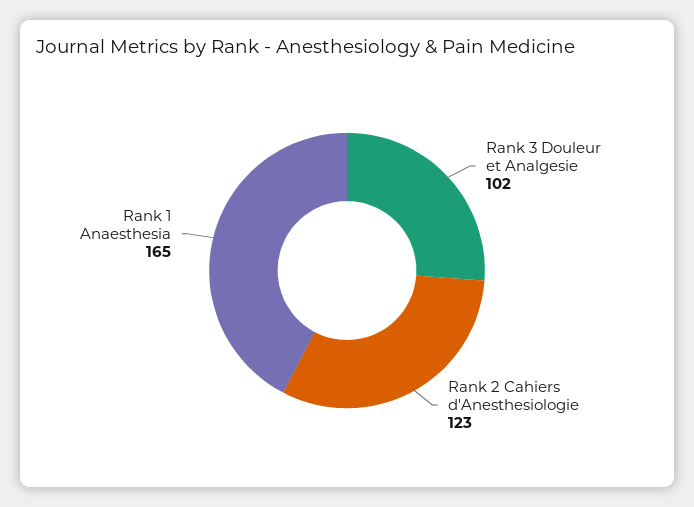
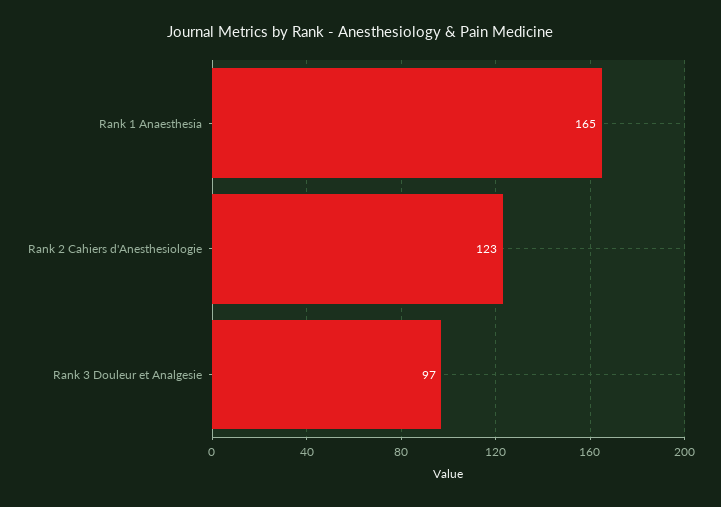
Rank 3 Douleur et Analgesie: 102 -> 97

